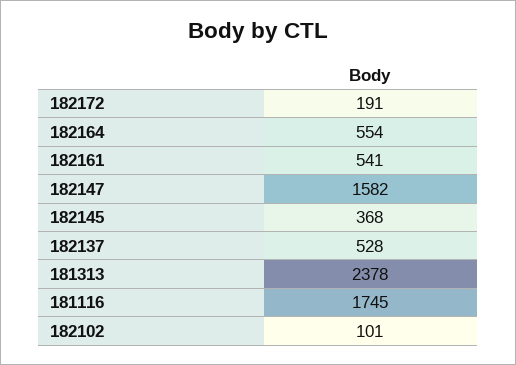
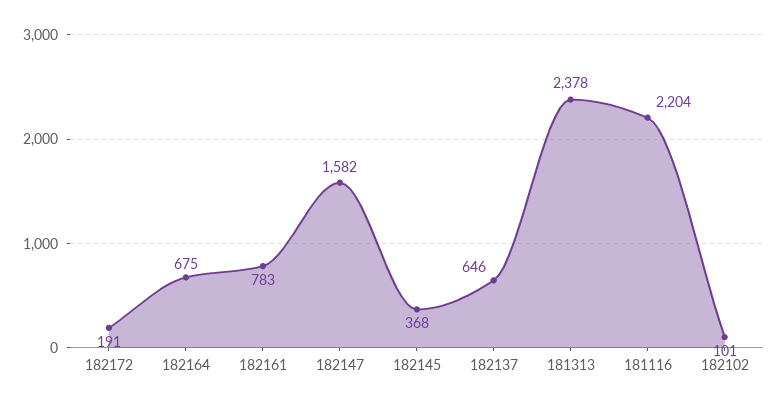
182164: 554 -> 675
182161: 541 -> 783
182137: 528 -> 646
181116: 1745 -> 2204

